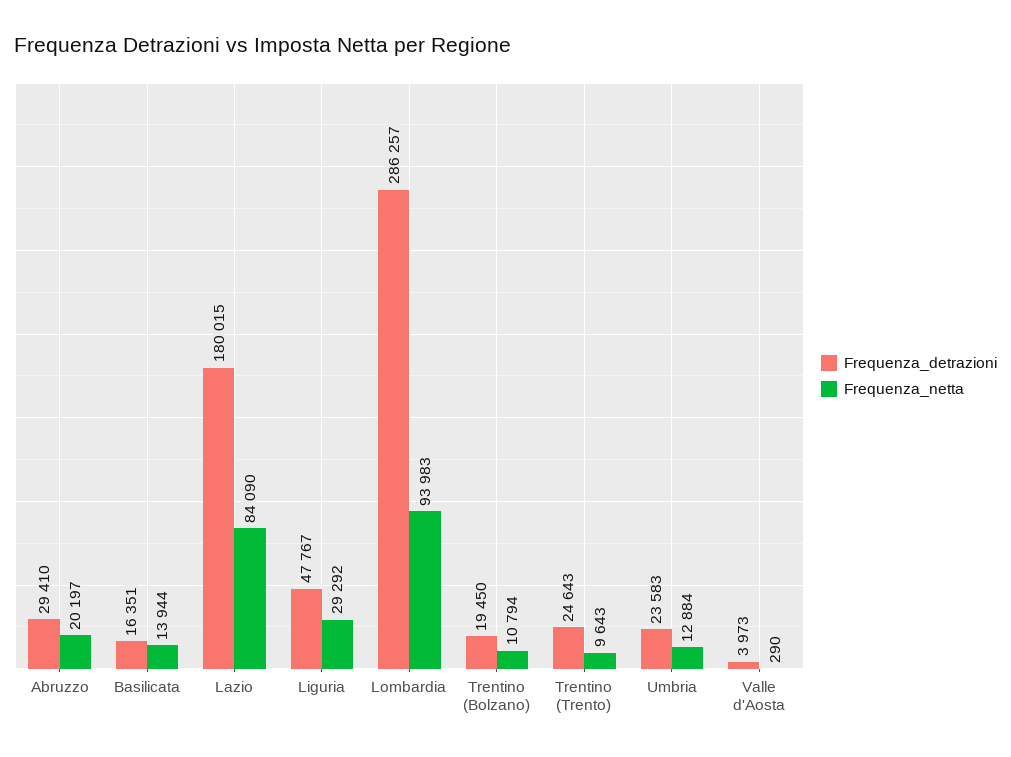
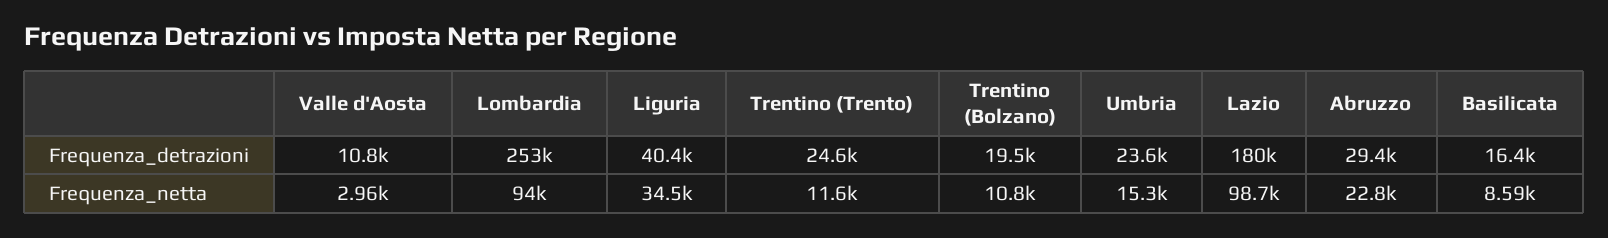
Frequenza_netta, Abruzzo: 20197 -> 22800
Frequenza_netta, Basilicata: 13944 -> 8590
Frequenza_netta, Lazio: 84090 -> 98700
Frequenza_detrazioni, Liguria: 47767 -> 40400
Frequenza_netta, Liguria: 29292 -> 34500
Frequenza_detrazioni, Lombardia: 286257 -> 253000
Frequenza_netta, Trentino (Trento): 9643 -> 11600
Frequenza_netta, Umbria: 12884 -> 15300
Frequenza_detrazioni, Valle d'Aosta: 3973 -> 10800
Frequenza_netta, Valle d'Aosta: 290 -> 2960

